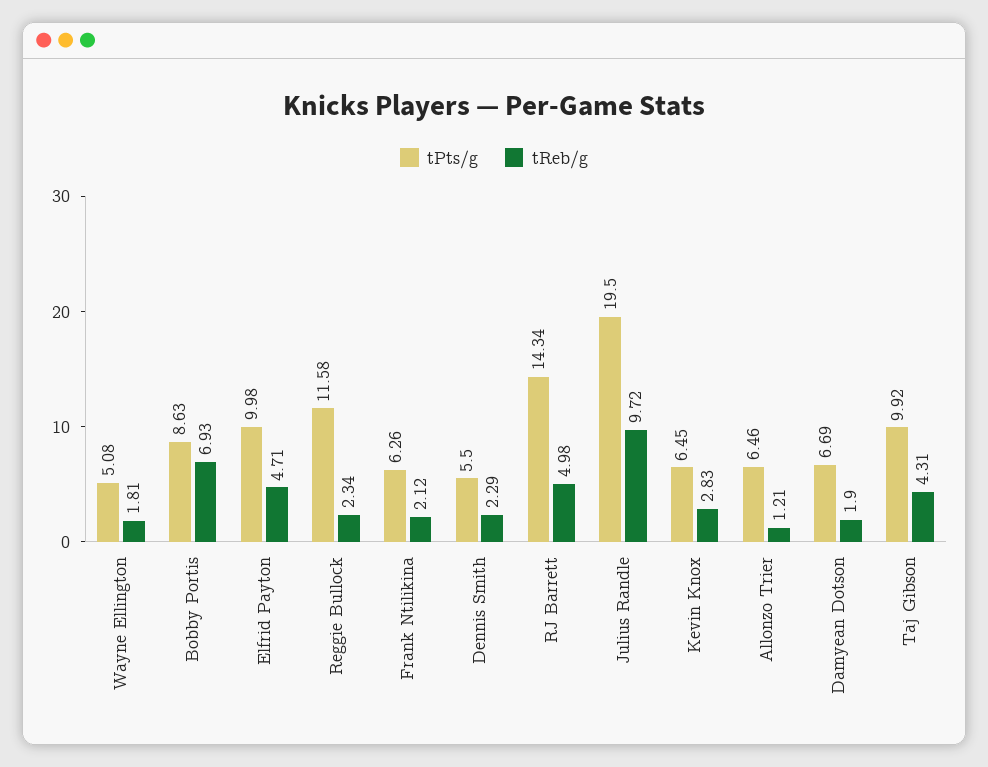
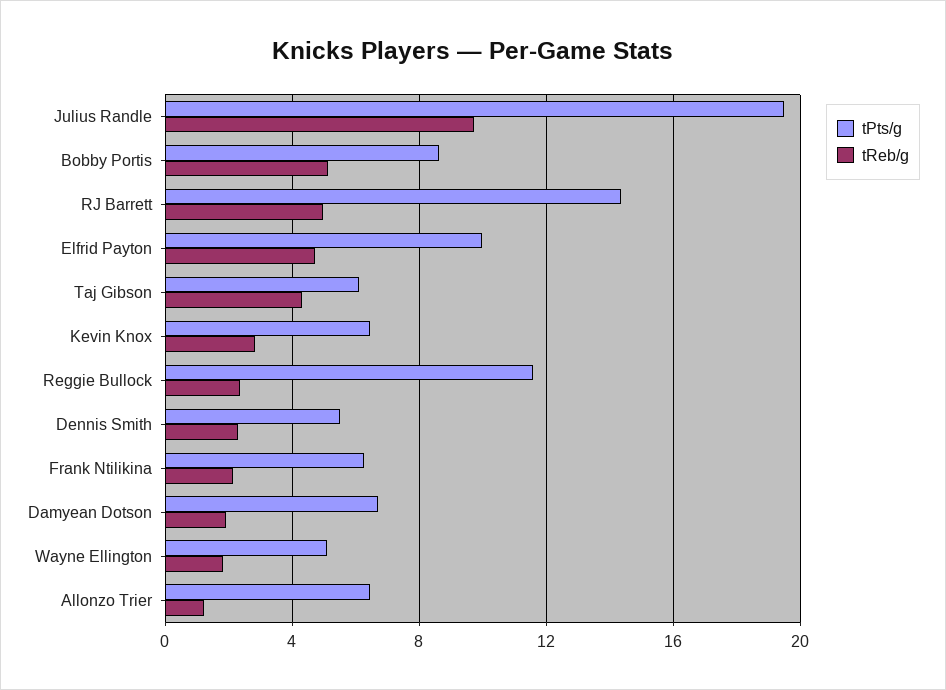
tReb/g, Bobby Portis: 6.93 -> 5
tPts/g, Taj Gibson: 9.92 -> 6

